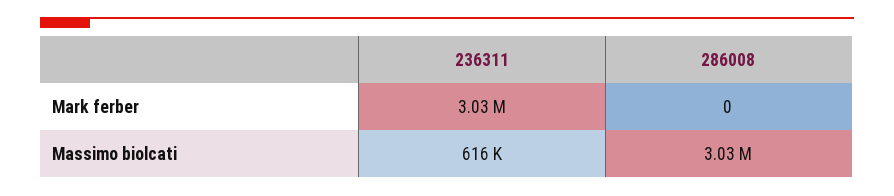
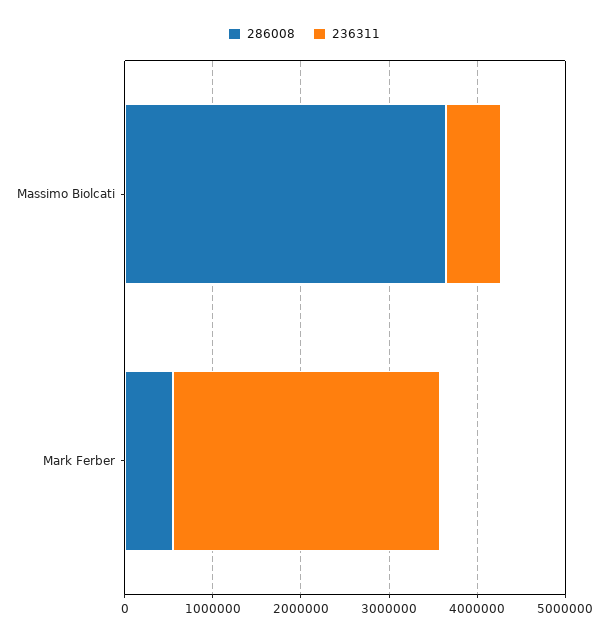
286008, Mark ferber: 0 -> 600000
286008, Massimo biolcati: 3030000 -> 3600000

